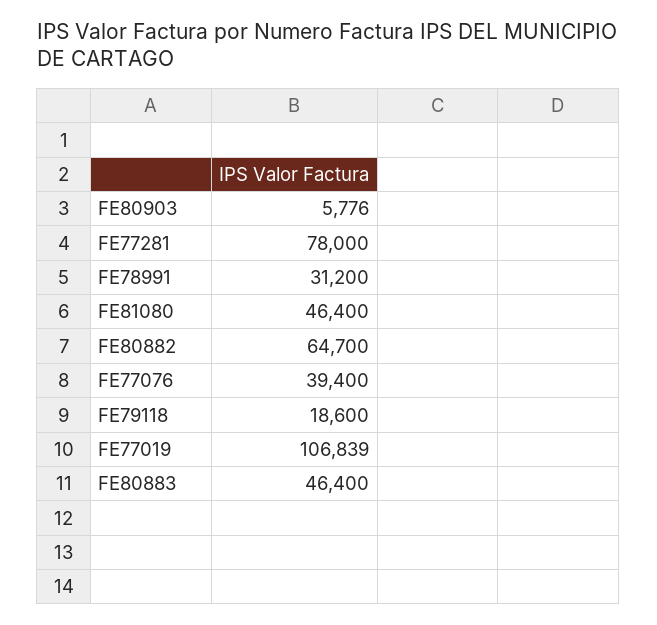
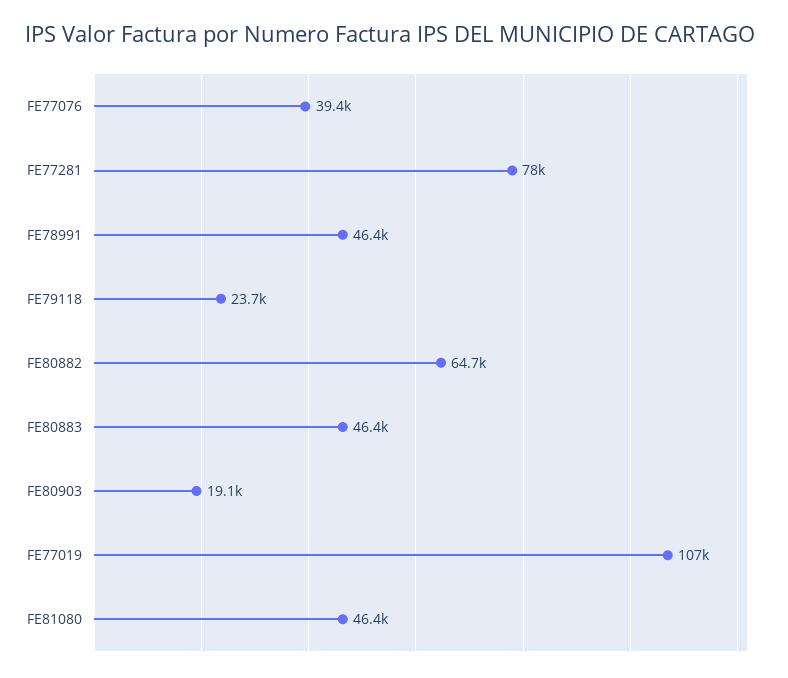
FE80903: 5776 -> 19100
FE78991: 31200 -> 46400
FE79118: 18600 -> 23700

